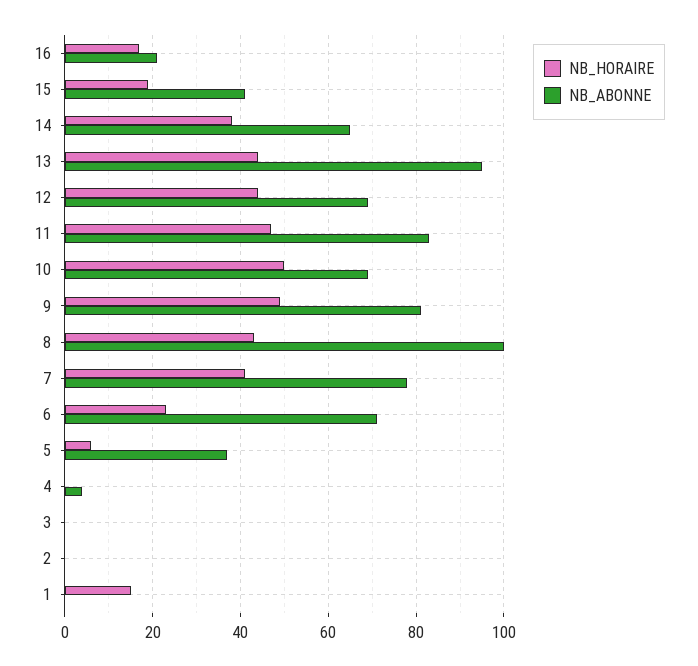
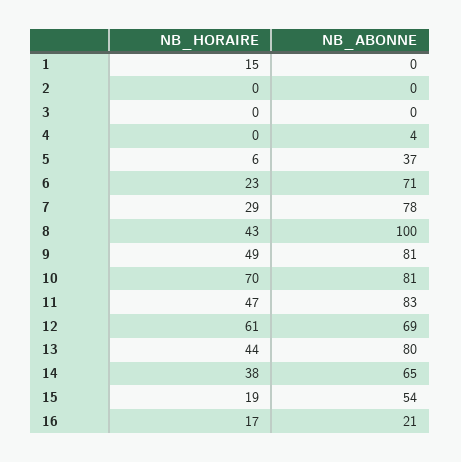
NB_ABONNE, 15: 40 -> 54
NB_ABONNE, 13: 95 -> 80
NB_HORAIRE, 12: 45 -> 61
NB_HORAIRE, 10: 50 -> 70
NB_ABONNE, 10: 70 -> 81
NB_HORAIRE, 7: 40 -> 29

